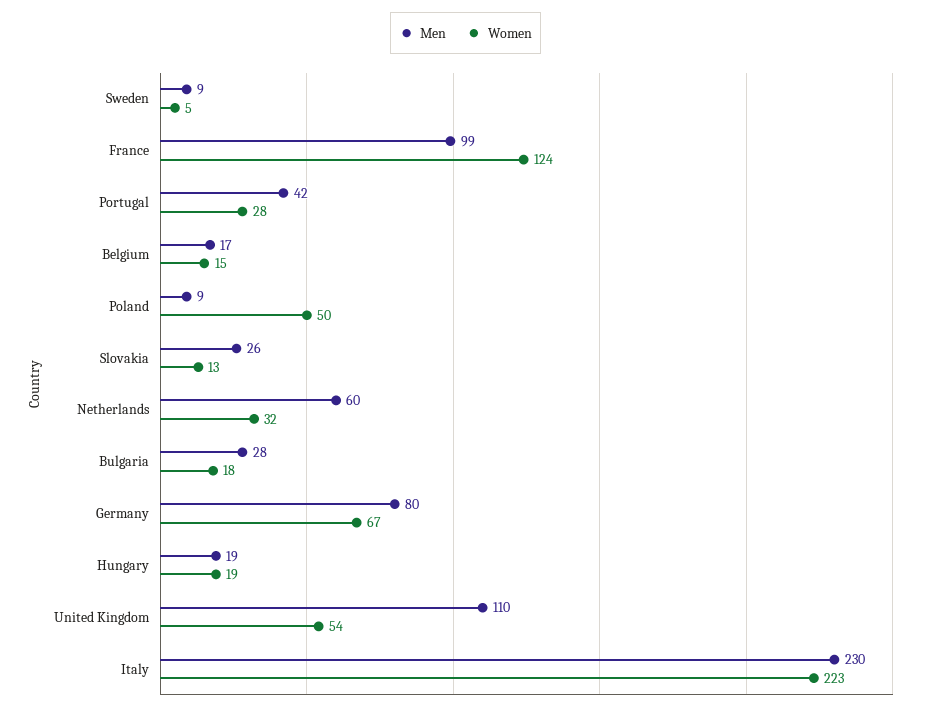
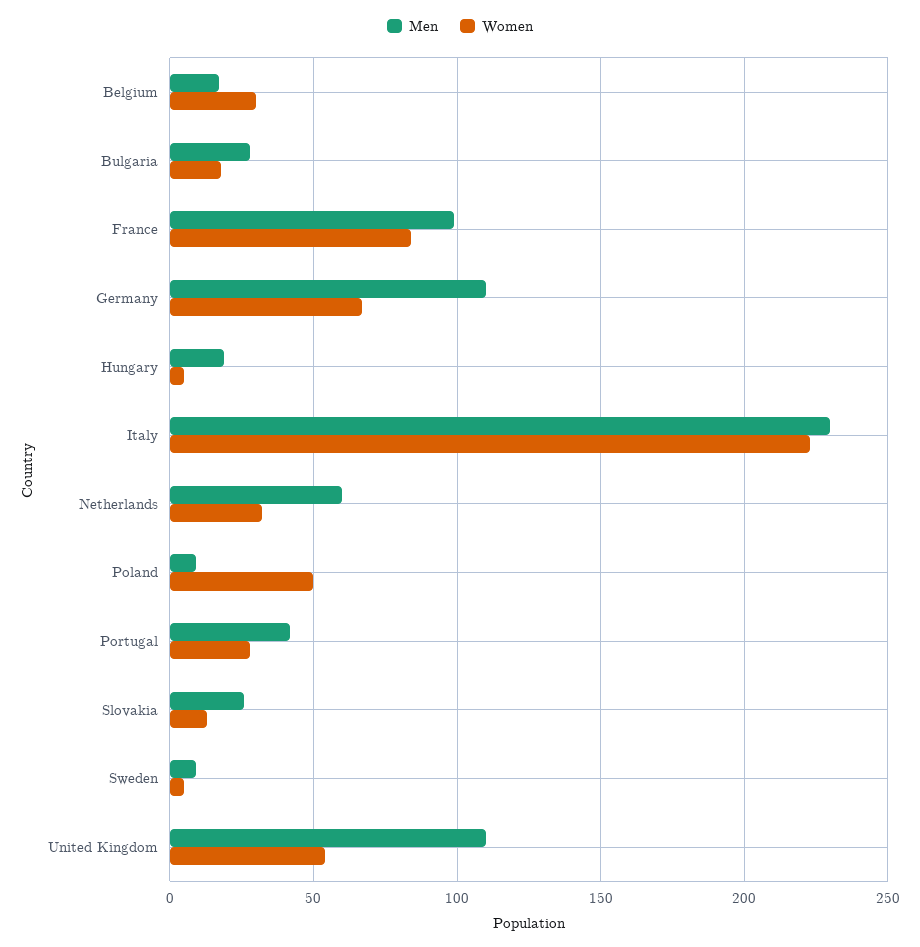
Women, France: 124 -> 85
Women, Belgium: 15 -> 30
Men, Germany: 80 -> 110
Women, Hungary: 19 -> 5

